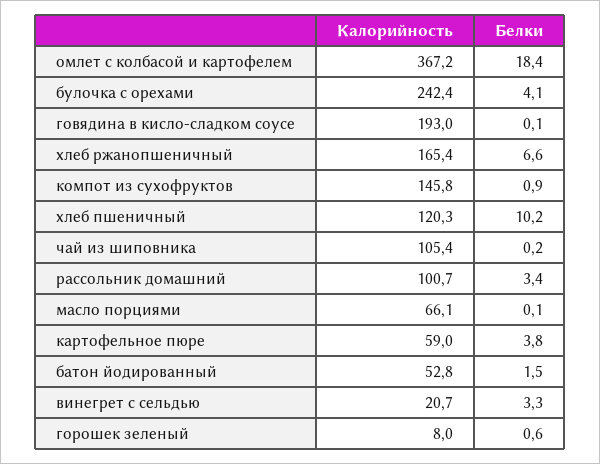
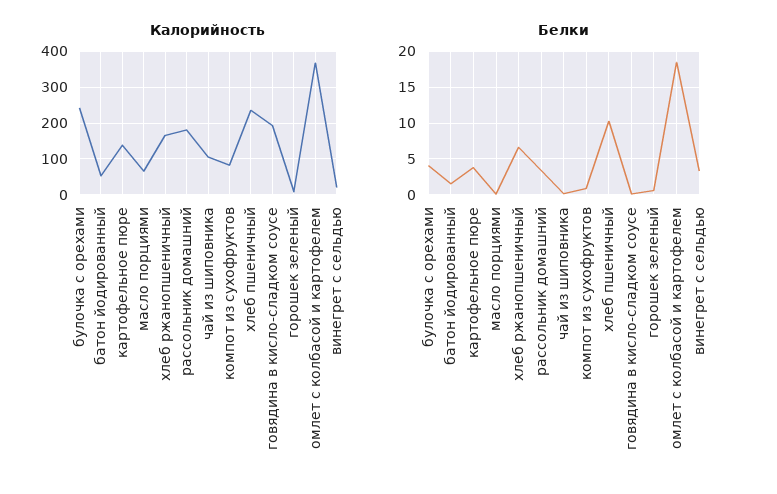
Калорийность, компот из сухофруктов: 145.8 -> 80
Калорийность, хлеб пшеничный: 120.3 -> 240
Калорийность, рассольник домашний: 100.7 -> 180
Калорийность, картофельное пюре: 59 -> 140

